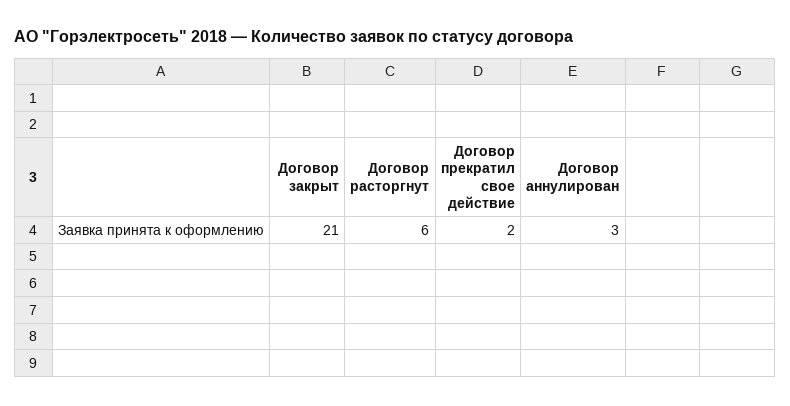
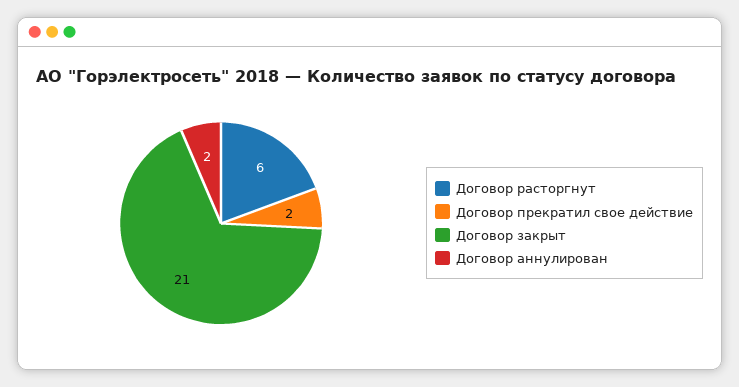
Договор аннулирован: 3 -> 2

